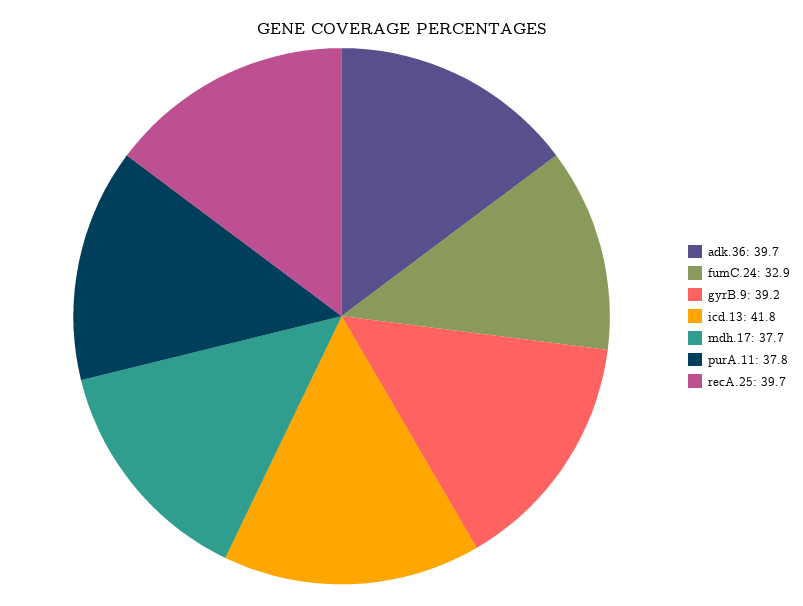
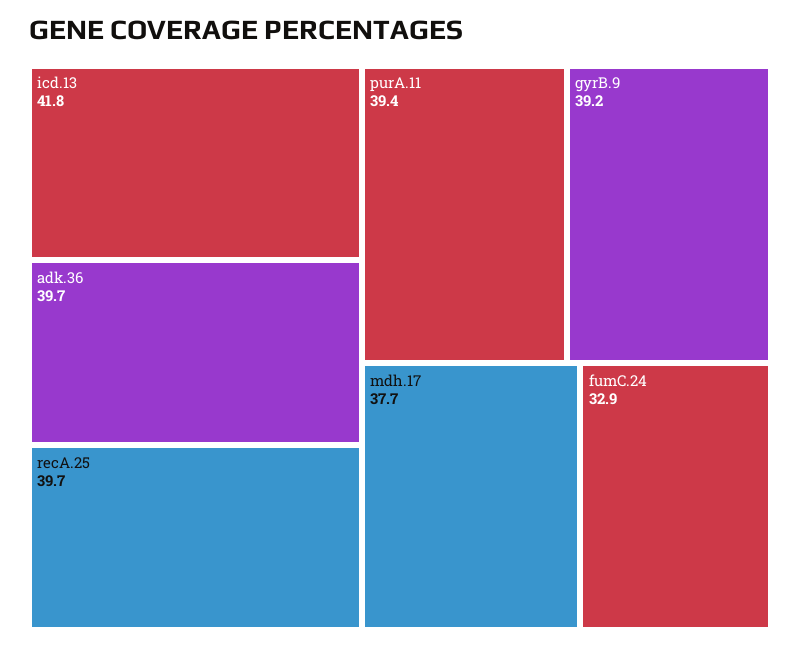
purA.11: 37.8 -> 39.4

